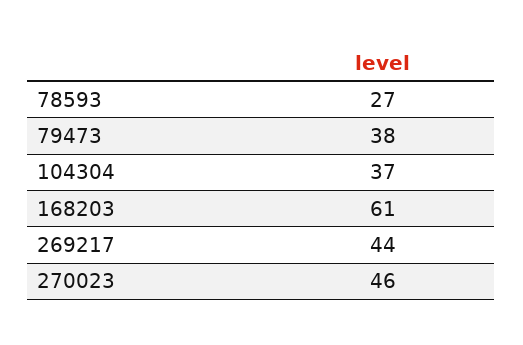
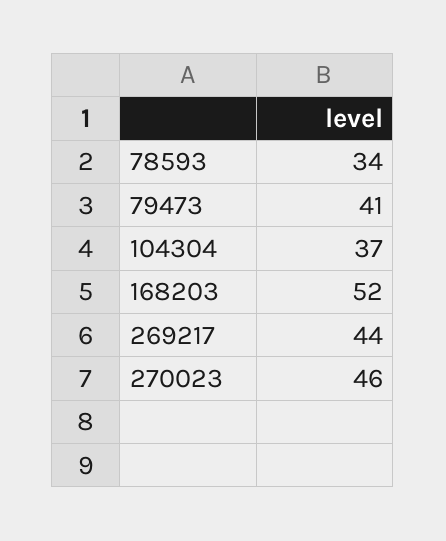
78593: 27 -> 34
79473: 38 -> 41
168203: 61 -> 52

